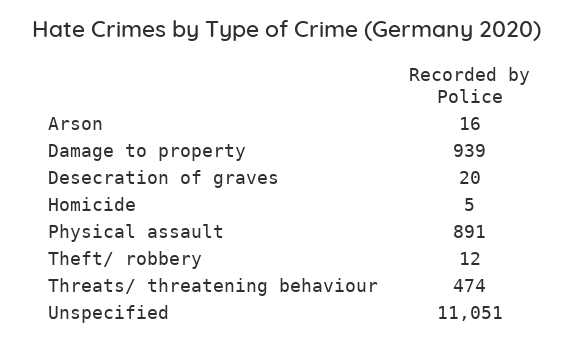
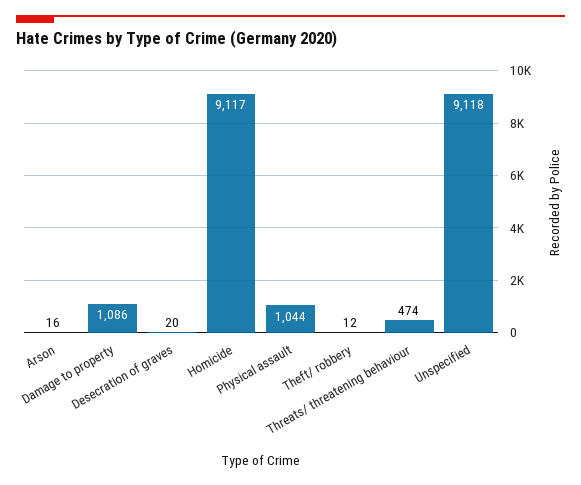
Damage to property: 939 -> 1086
Homicide: 5 -> 9117
Physical assault: 891 -> 1044
Unspecified: 11051 -> 9118

